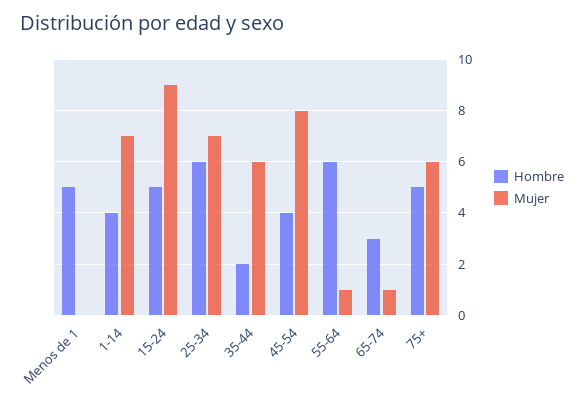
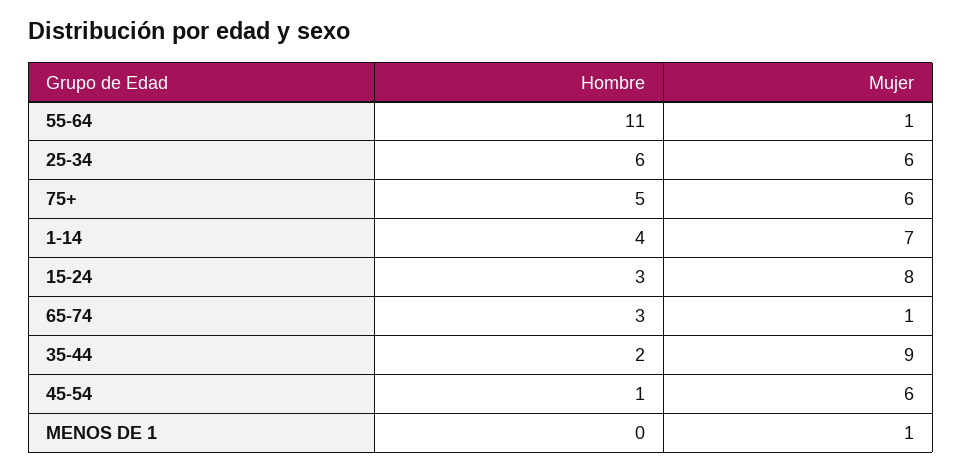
Hombre, Menos de 1: 5 -> 0
Mujer, Menos de 1: 0 -> 1
Hombre, 15-24: 5 -> 3
Mujer, 15-24: 9 -> 8
Mujer, 25-34: 7 -> 6
Mujer, 35-44: 6 -> 9
Hombre, 45-54: 4 -> 1
Mujer, 45-54: 8 -> 6
Hombre, 55-64: 6 -> 11

